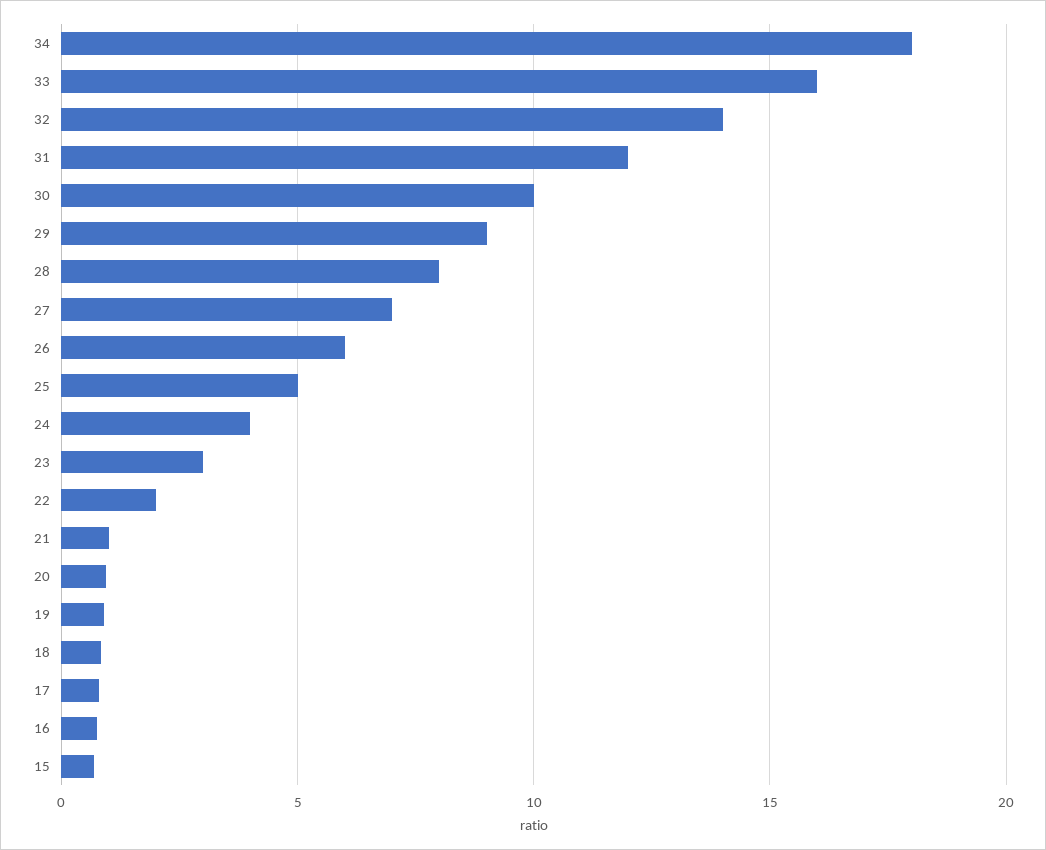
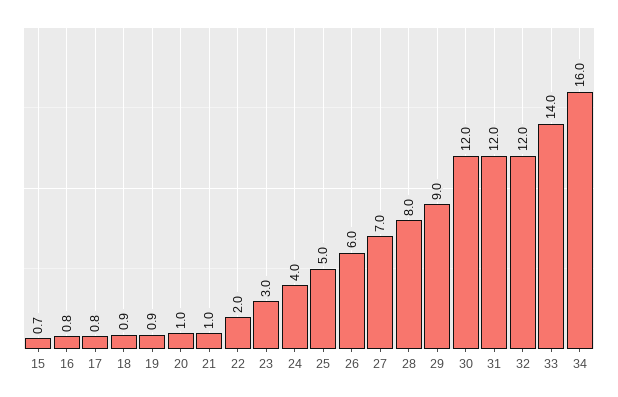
34: 18 -> 16
33: 16 -> 14
32: 14 -> 12
30: 10 -> 12

